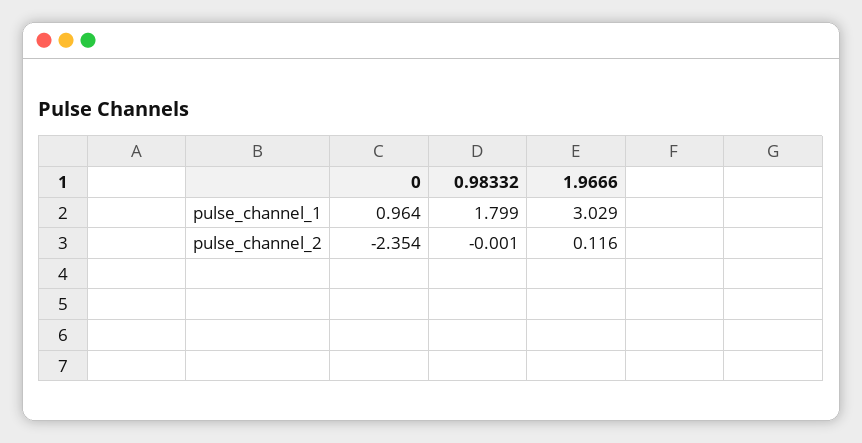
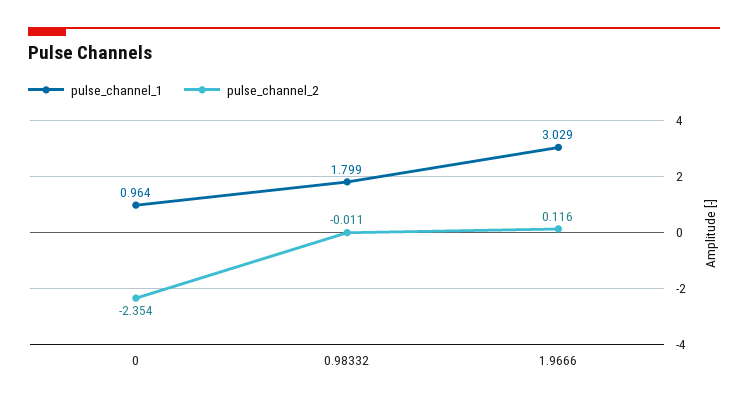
pulse_channel_2, 0.98332: -0.001 -> -0.011

